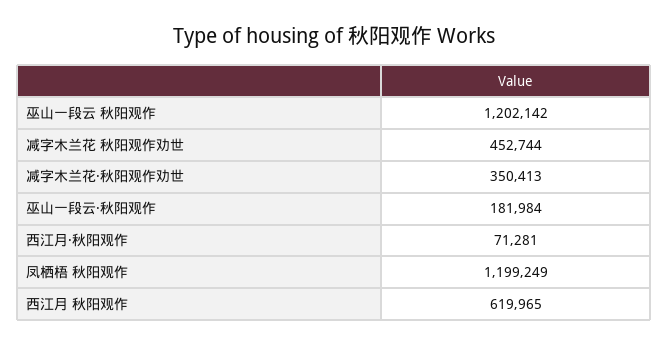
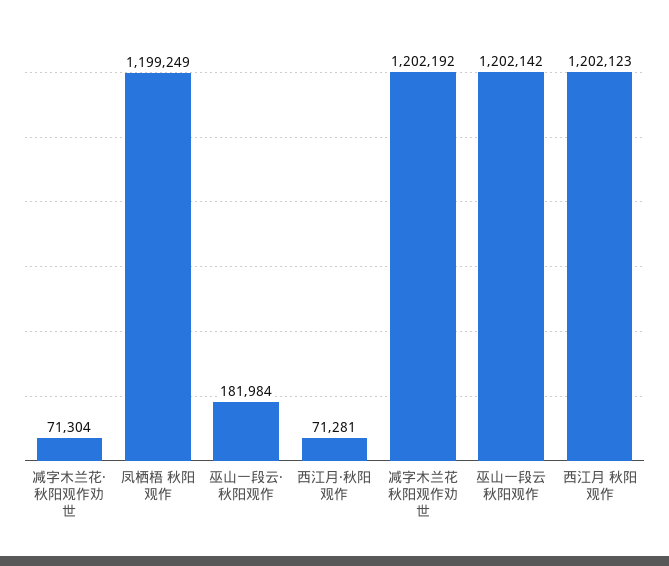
减字木兰花 秋阳观作劝世: 452744 -> 1202192
减字木兰花·秋阳观作劝世: 350413 -> 71304
西江月 秋阳观作: 619965 -> 1202123

